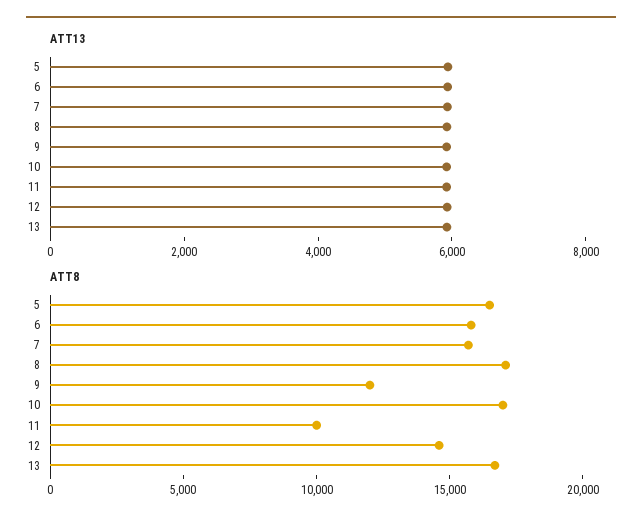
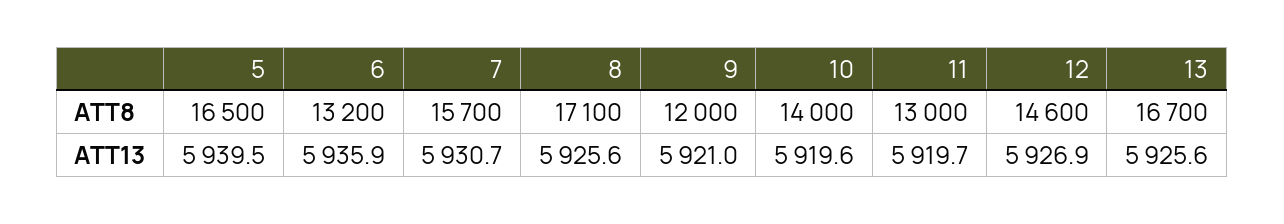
ATT8, 6: 16000 -> 13200
ATT8, 10: 17000 -> 14000
ATT8, 11: 10000 -> 13000

